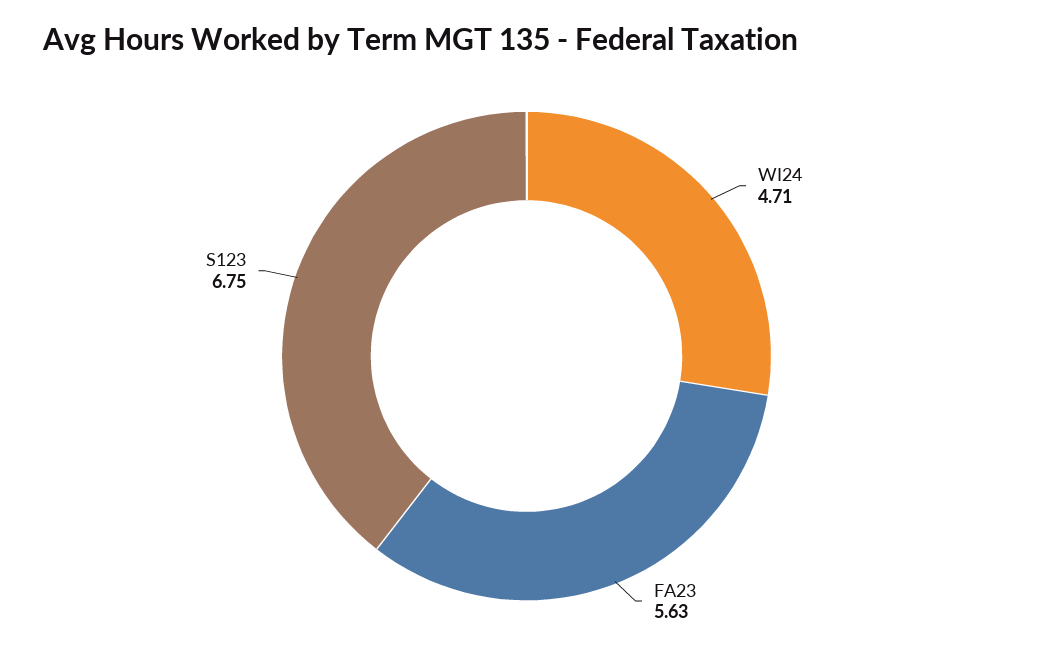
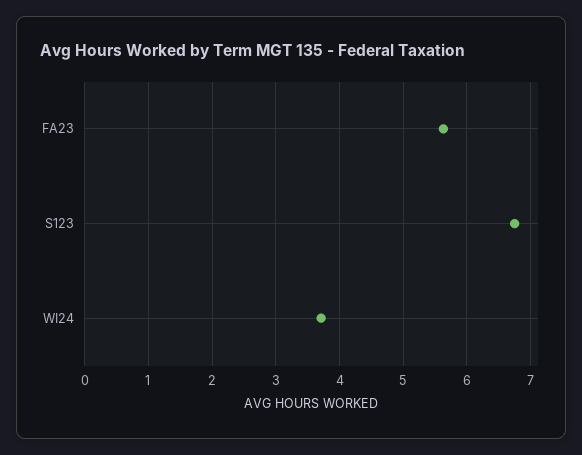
WI24: 4.71 -> 3.7

